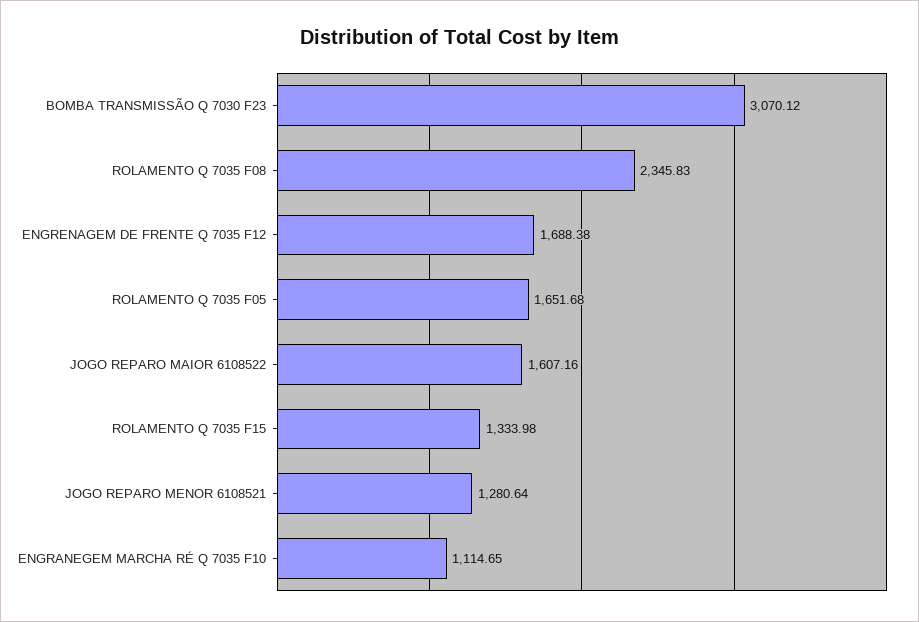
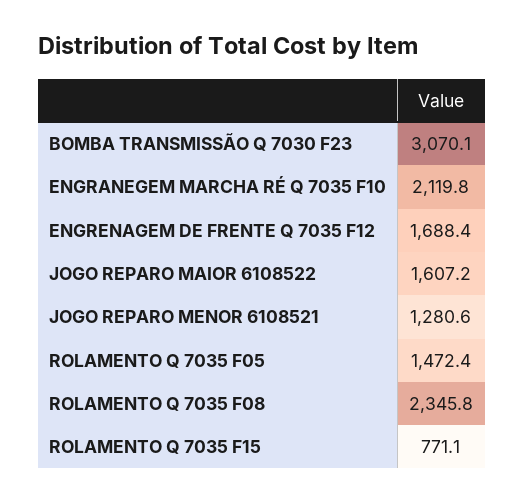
ROLAMENTO Q 7035 F05: 1651.68 -> 1472.4
ROLAMENTO Q 7035 F15: 1333.98 -> 771.1
ENGRANEGEM MARCHA RÉ Q 7035 F10: 1114.65 -> 2119.8

